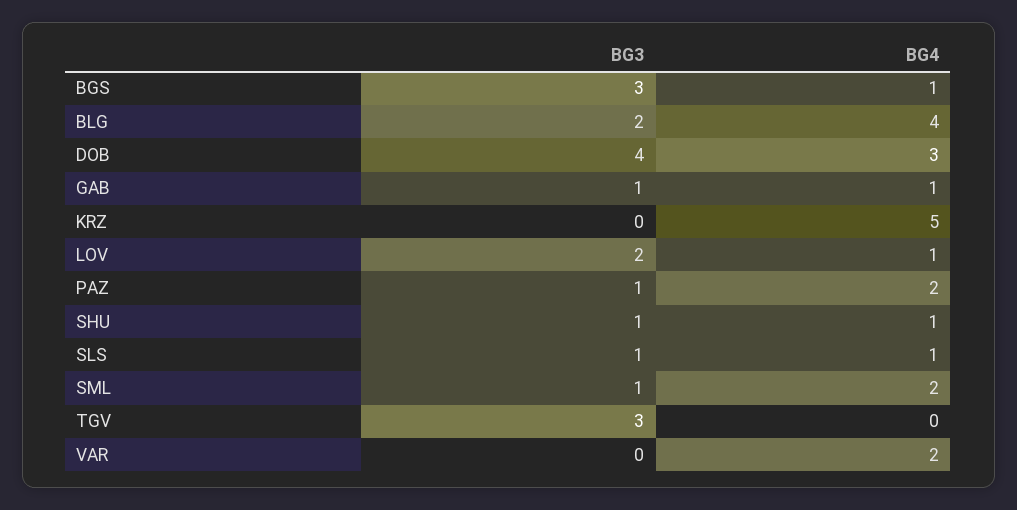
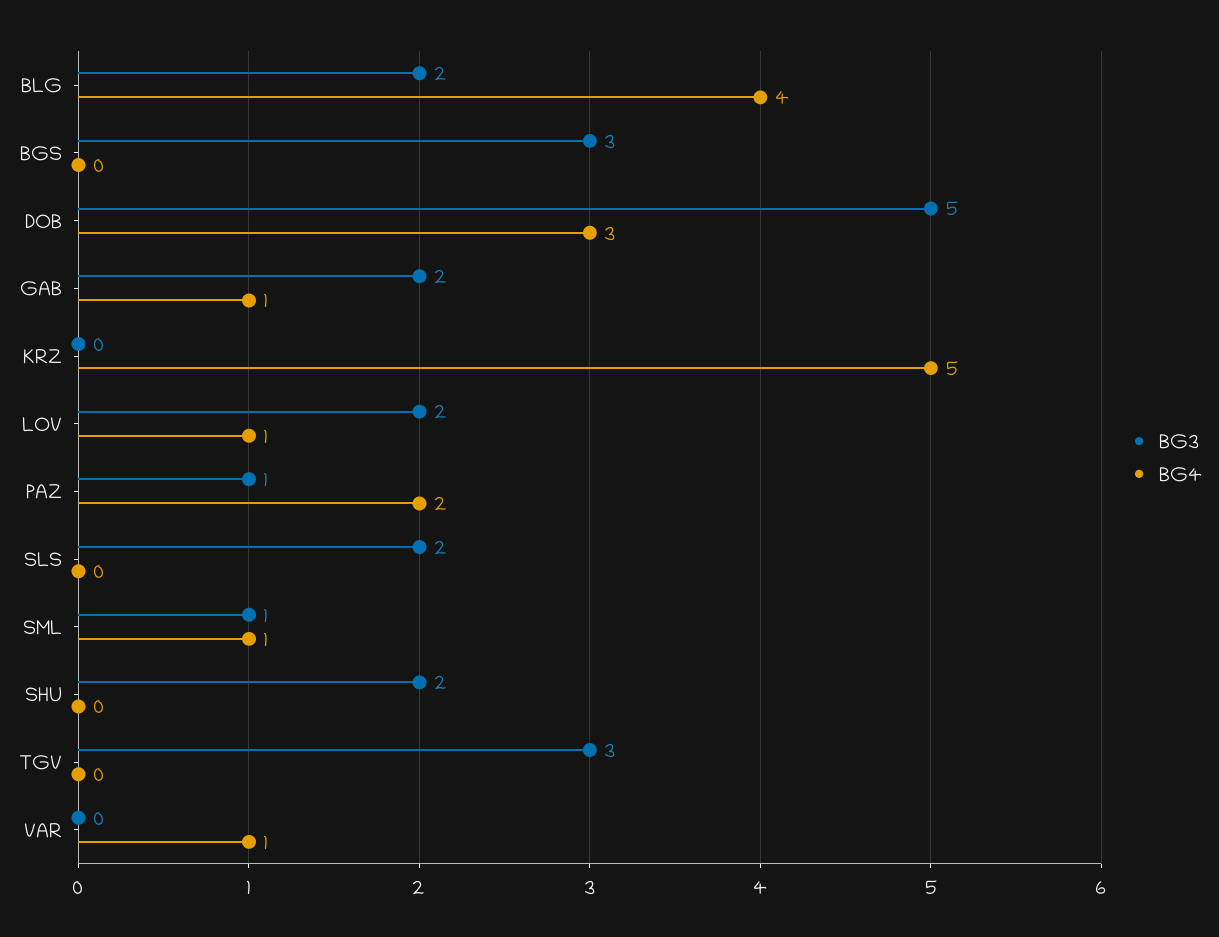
BG4, BGS: 1 -> 0
BG3, DOB: 4 -> 5
BG3, GAB: 1 -> 2
BG3, SHU: 1 -> 2
BG4, SHU: 1 -> 0
BG3, SLS: 1 -> 2
BG4, SLS: 1 -> 0
BG4, SML: 2 -> 1
BG4, VAR: 2 -> 1

